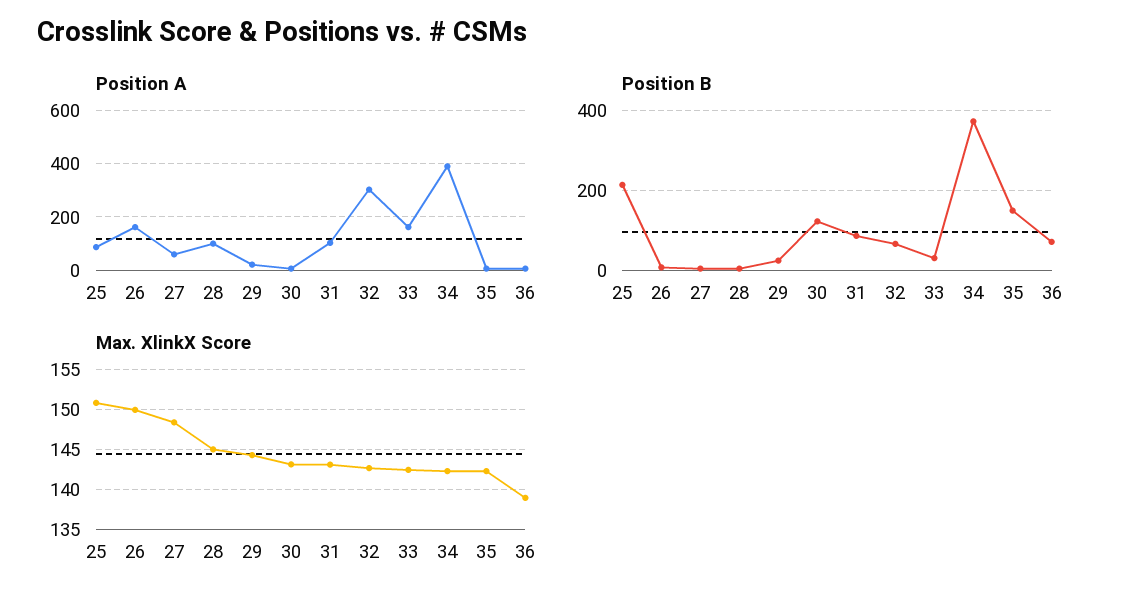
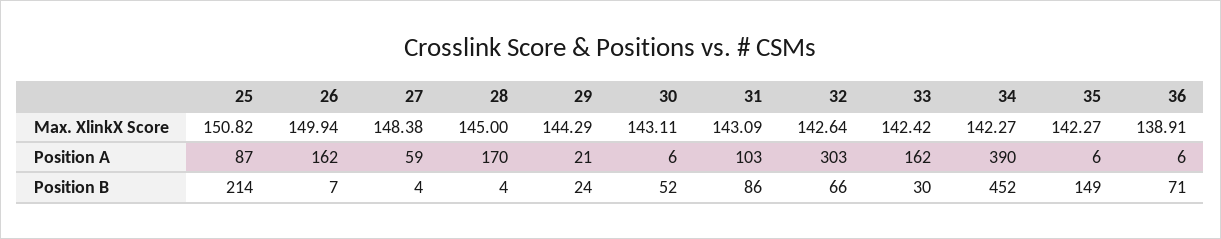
Position A, 28: 100 -> 170
Position B, 30: 120 -> 52
Position B, 34: 380 -> 452

